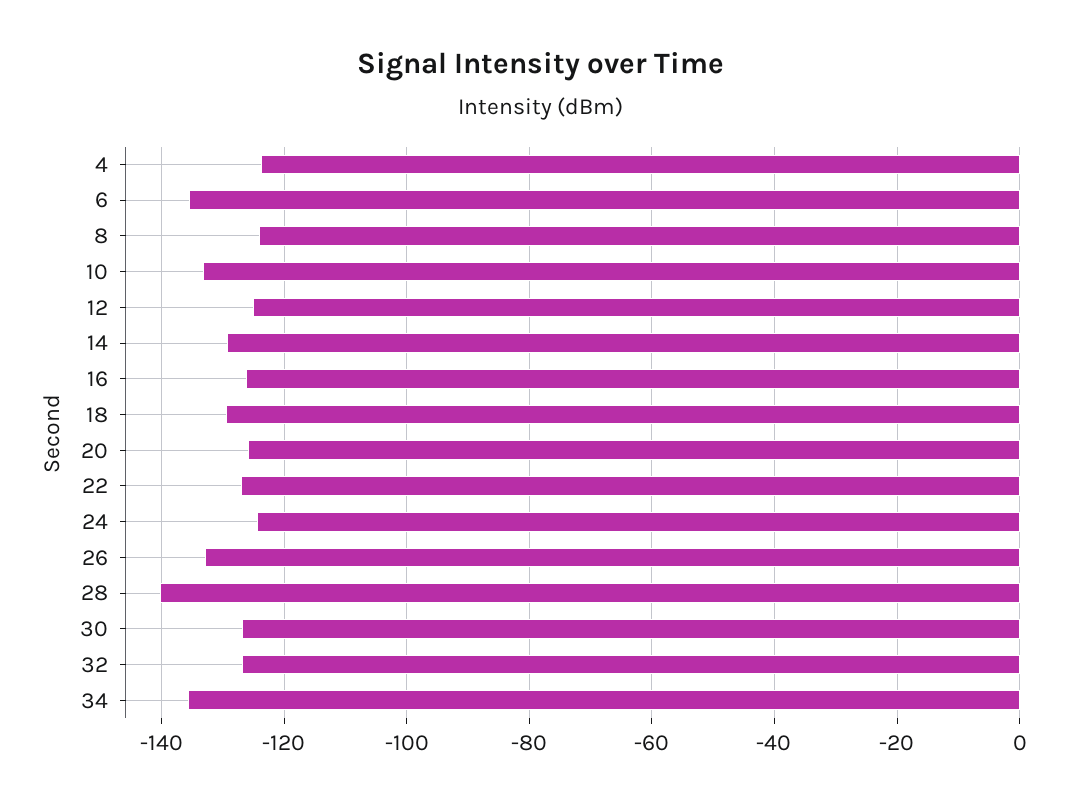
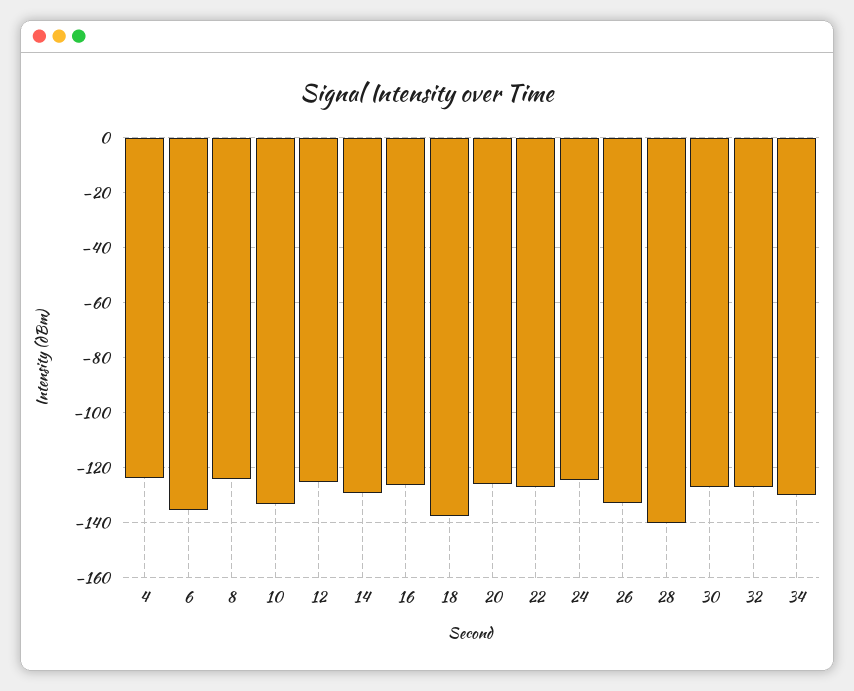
18: -130 -> -137.5
34: -136 -> -130

